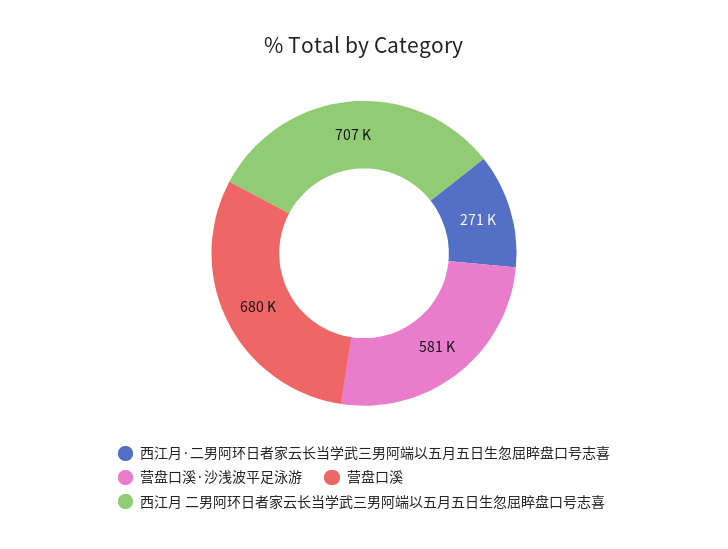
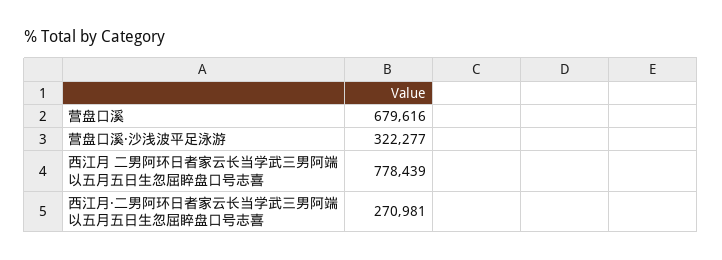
营盘口溪·沙浅波平足泳游: 581000 -> 322277
西江月 二男阿环日者家云长当学武三男阿端以五月五日生忽屈睟盘口号志喜: 707000 -> 778439

